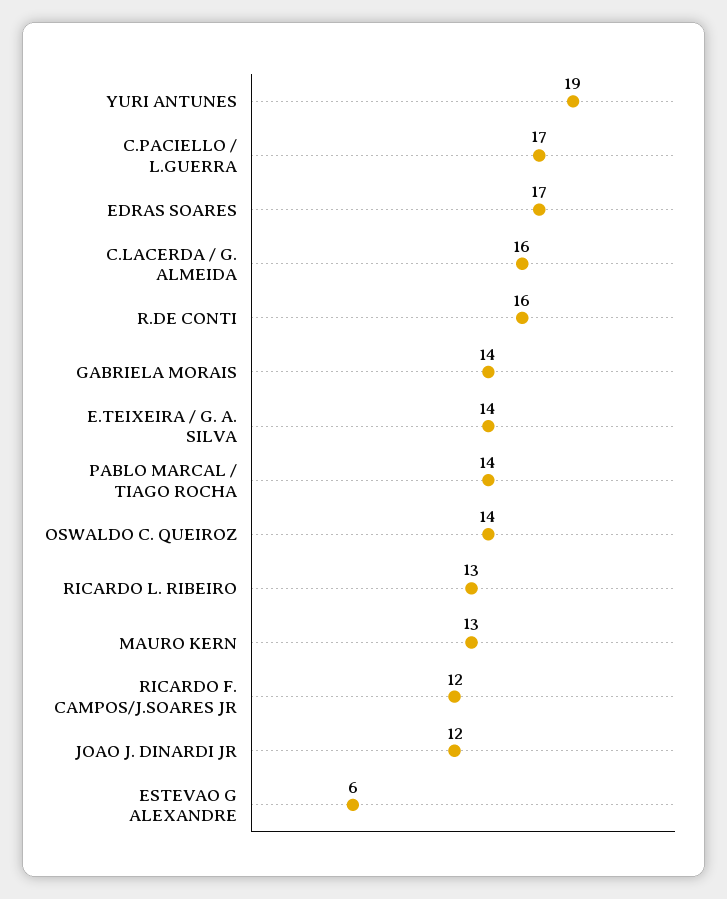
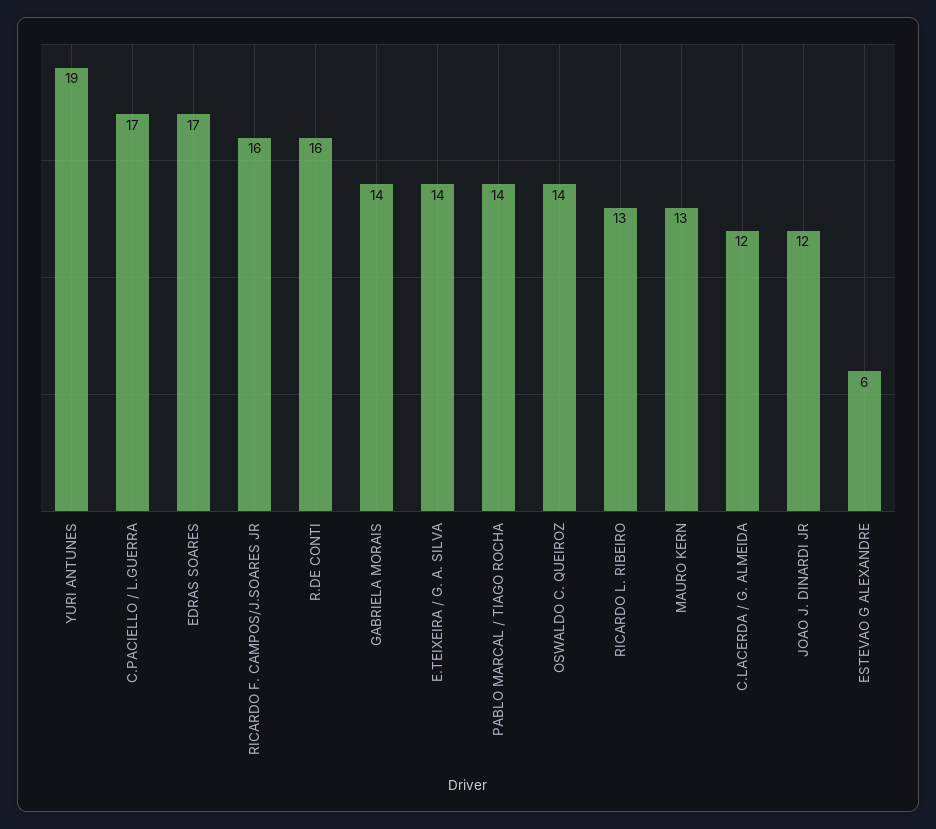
C.LACERDA / G. ALMEIDA: 16 -> 12
RICARDO F. CAMPOS/J.SOARES JR: 12 -> 16

